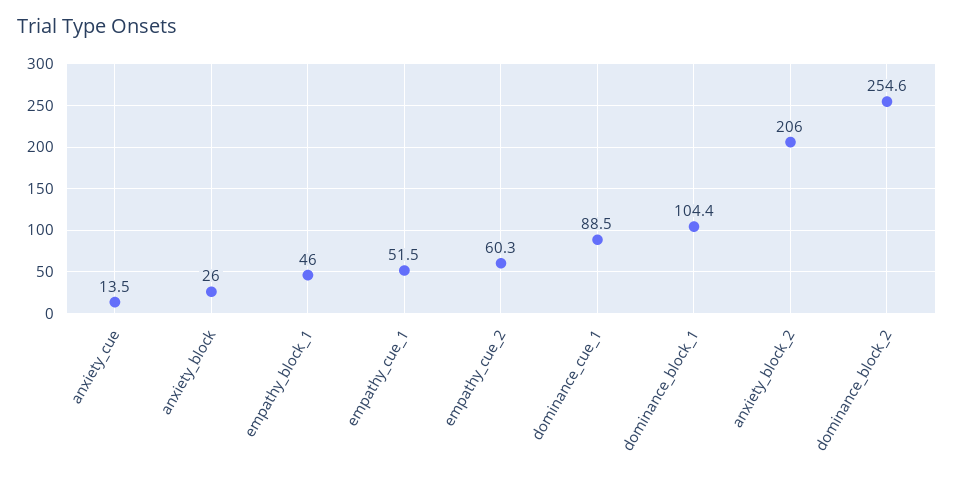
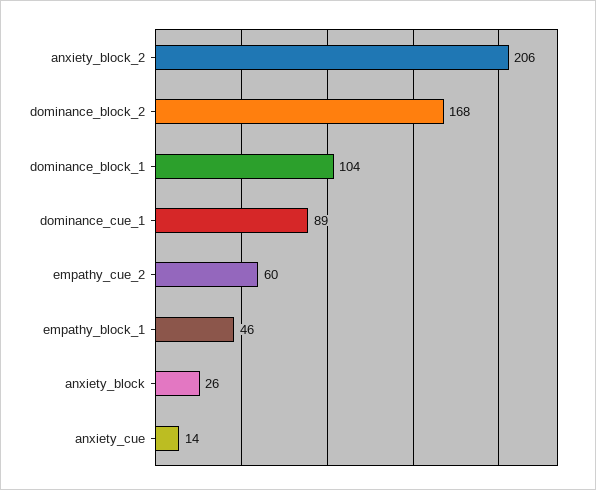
empathy_cue_1: 51.5 -> none
dominance_block_2: 254.6 -> 168

